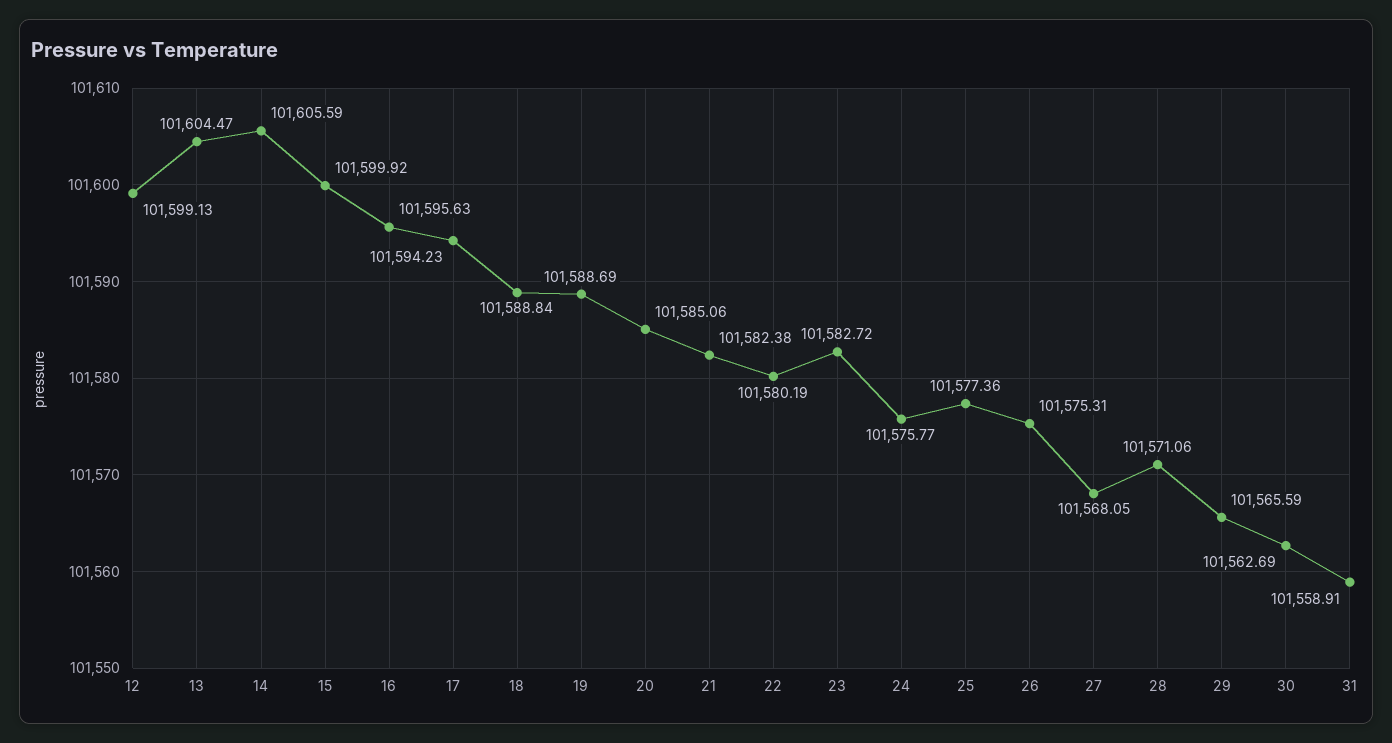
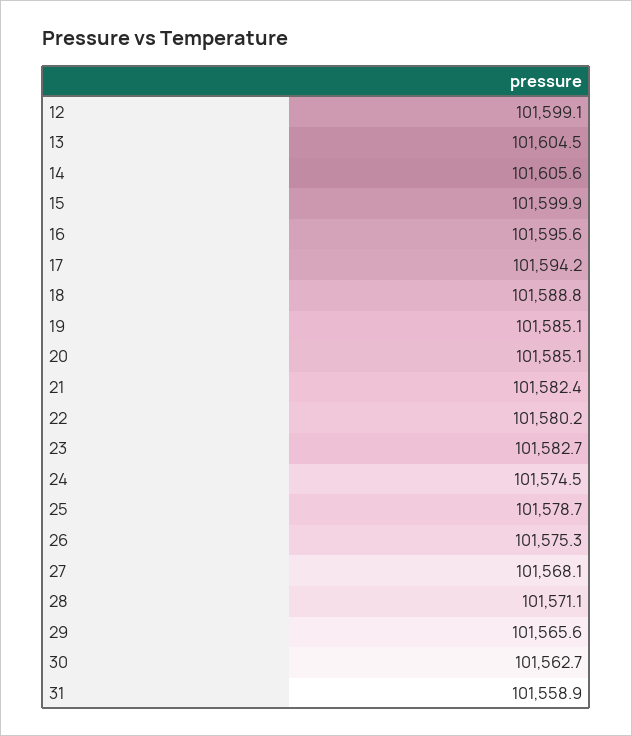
19: 101588.69 -> 101585.1
24: 101575.77 -> 101574.5
25: 101577.36 -> 101578.7

